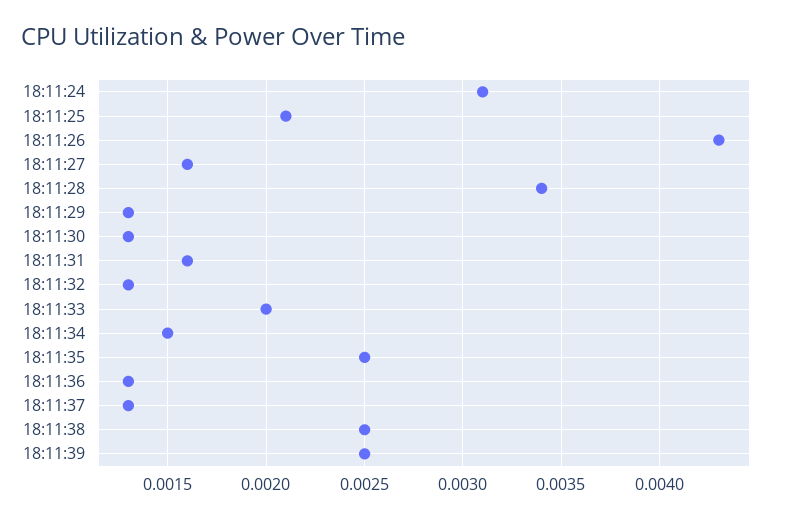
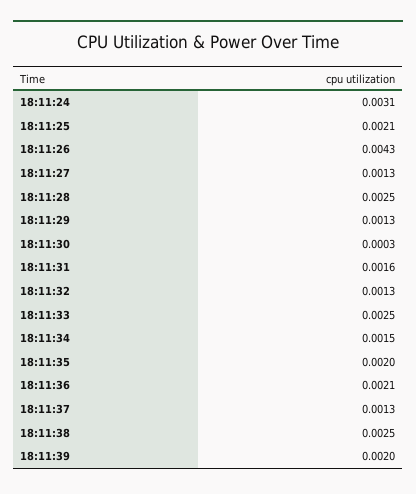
18:11:27: 0.0016 -> 0.0013
18:11:28: 0.0034 -> 0.0025
18:11:30: 0.0013 -> 0.0003
18:11:33: 0.002 -> 0.0025
18:11:35: 0.0025 -> 0.002
18:11:36: 0.0013 -> 0.0021
18:11:39: 0.0025 -> 0.002

